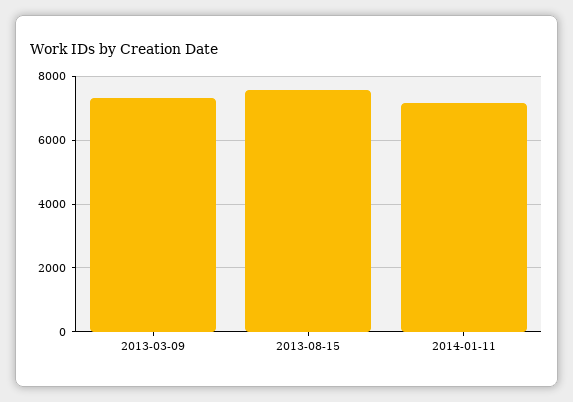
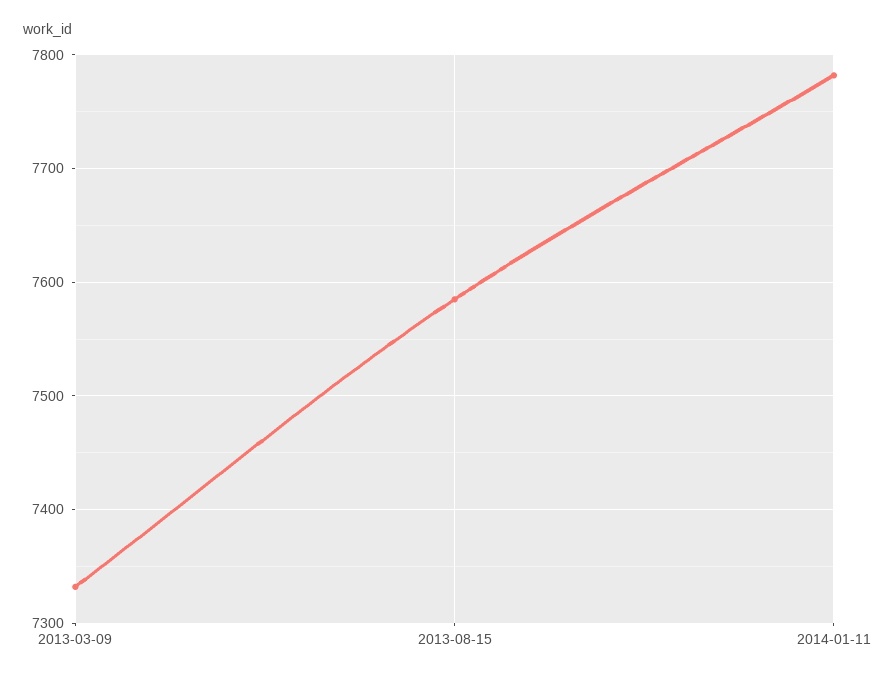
2014-01-11: 7200 -> 7780

